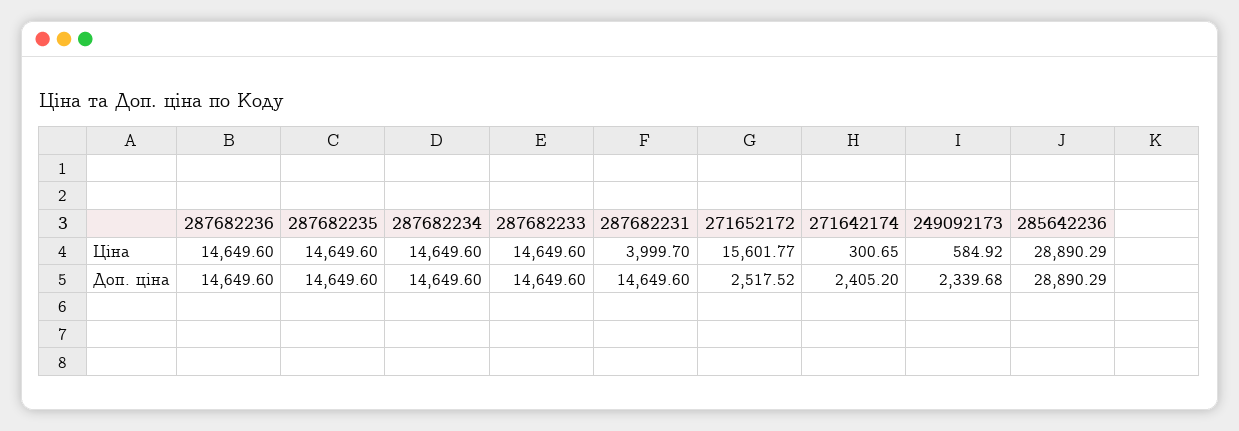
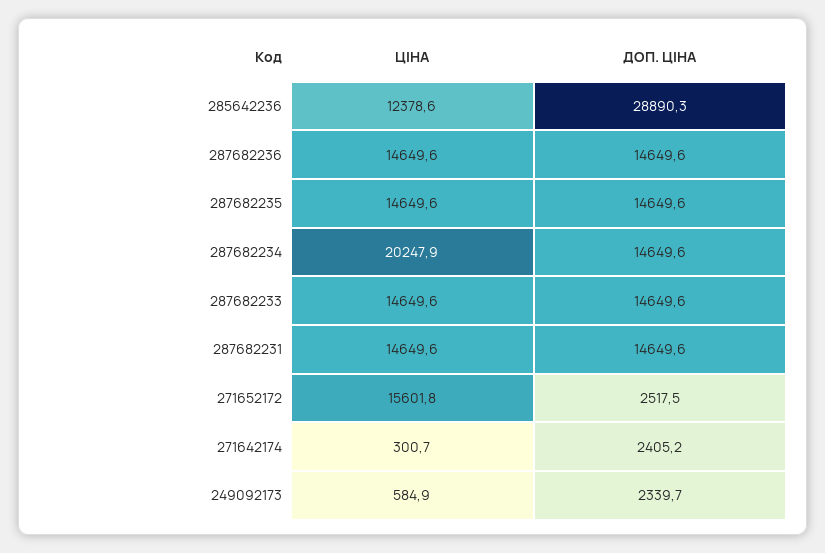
287682234, Ціна: 14649.6 -> 20247.9
287682231, Ціна: 3999.7 -> 14649.6
285642236, Ціна: 28890.29 -> 12378.6

